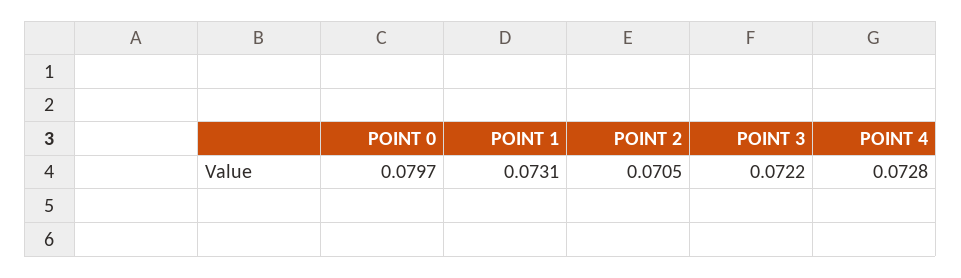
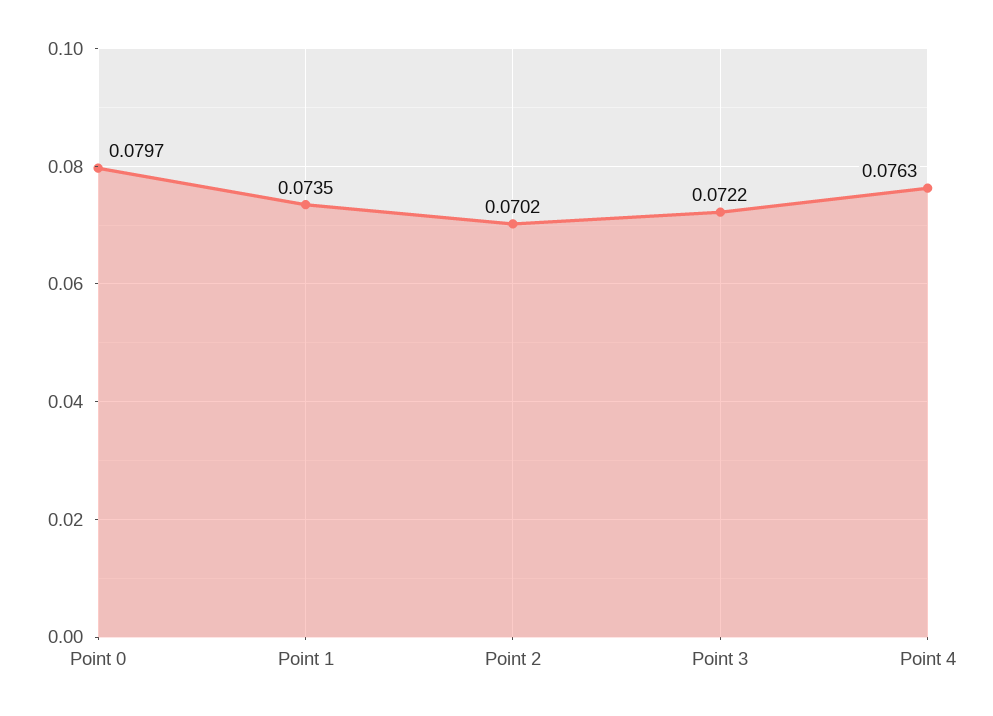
POINT 1: 0.0731 -> 0.0735
POINT 2: 0.0705 -> 0.0702
POINT 4: 0.0728 -> 0.0763

